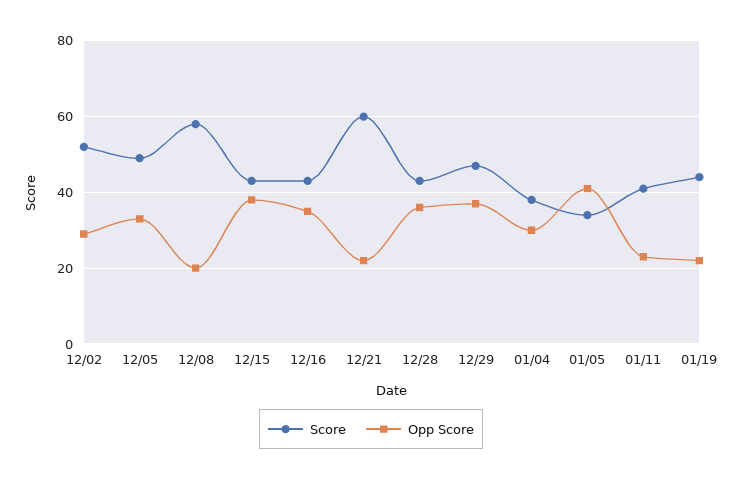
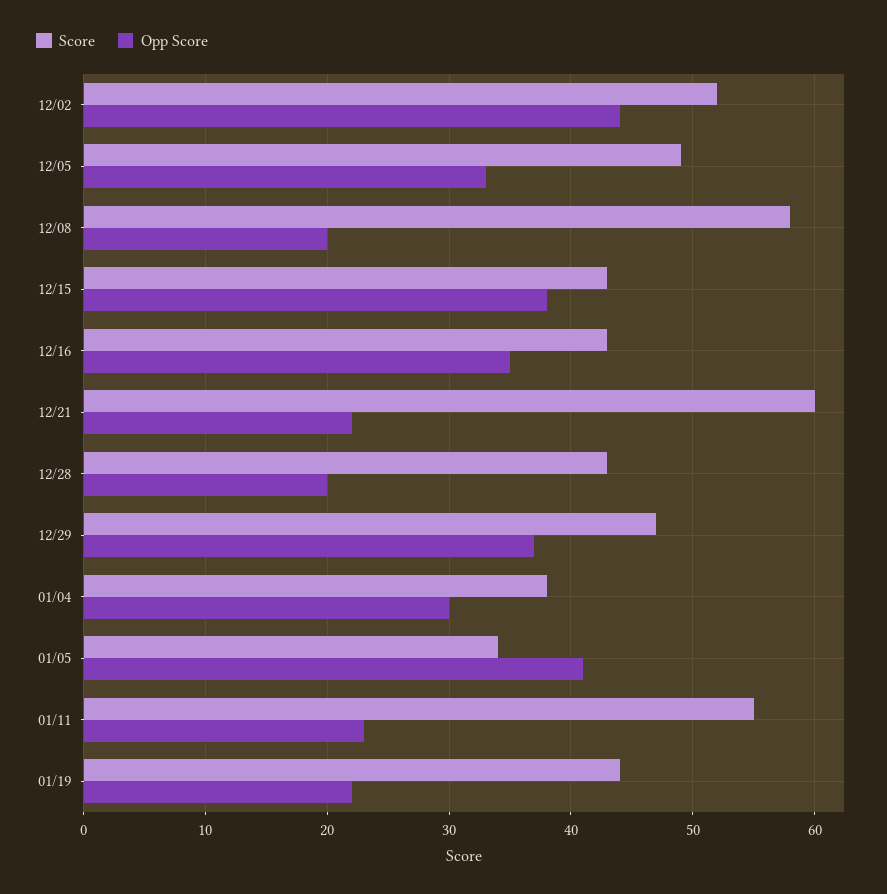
Opp Score, 12/02: 30 -> 44
Opp Score, 12/28: 35 -> 20
Score, 01/11: 40 -> 55

